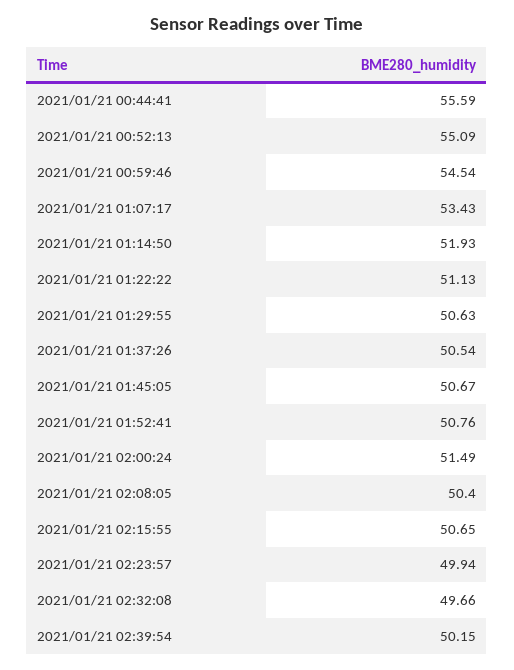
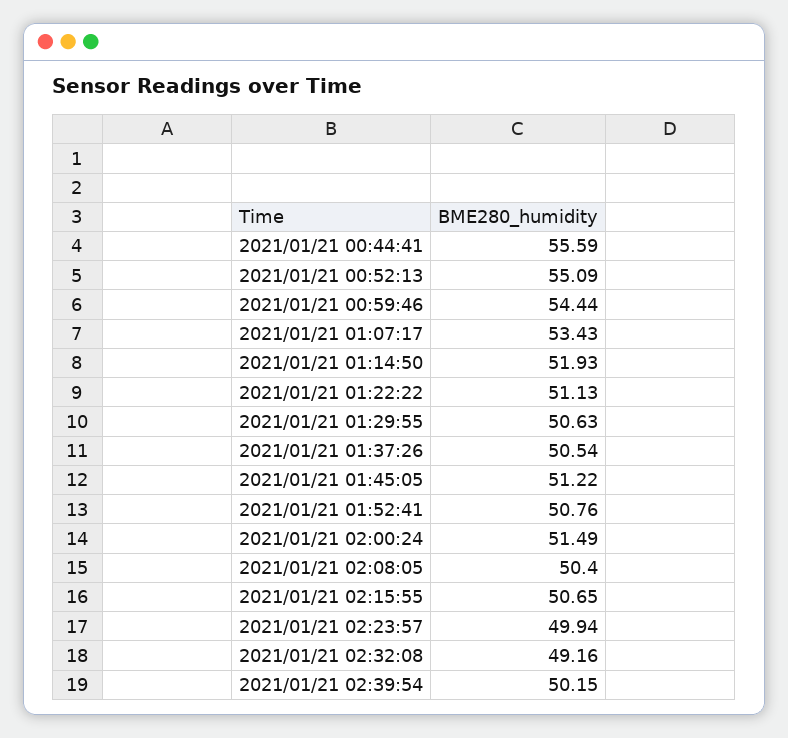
2021/01/21 00:59:46: 54.54 -> 54.44
2021/01/21 01:45:05: 50.67 -> 51.22
2021/01/21 02:32:08: 49.66 -> 49.16

